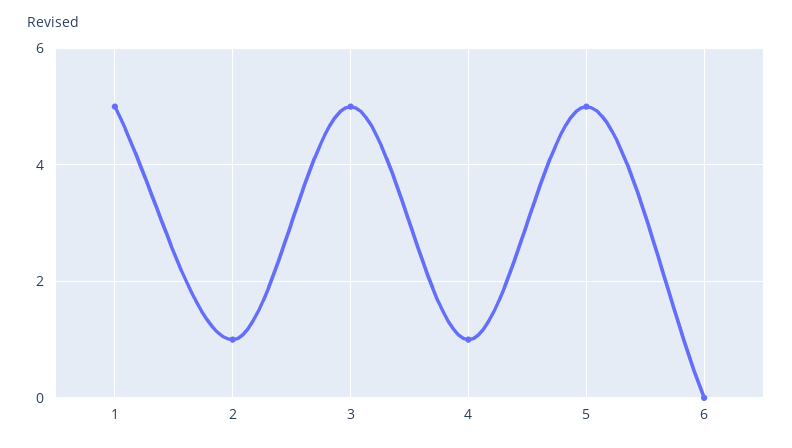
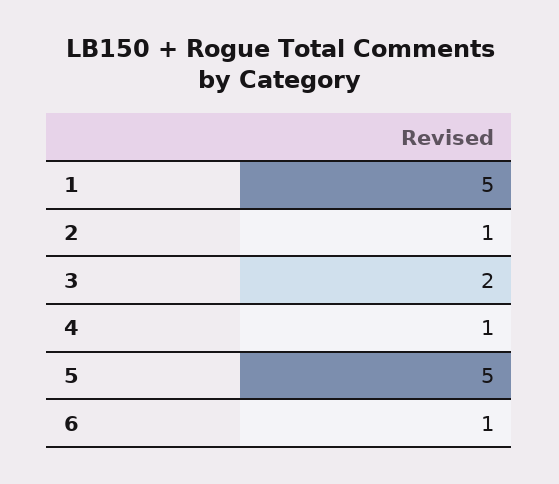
3: 5 -> 2
6: 0 -> 1

